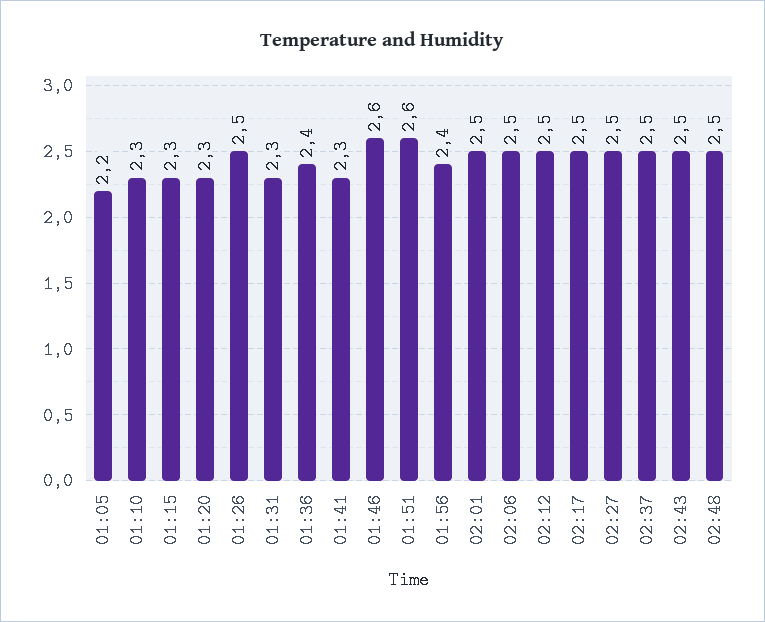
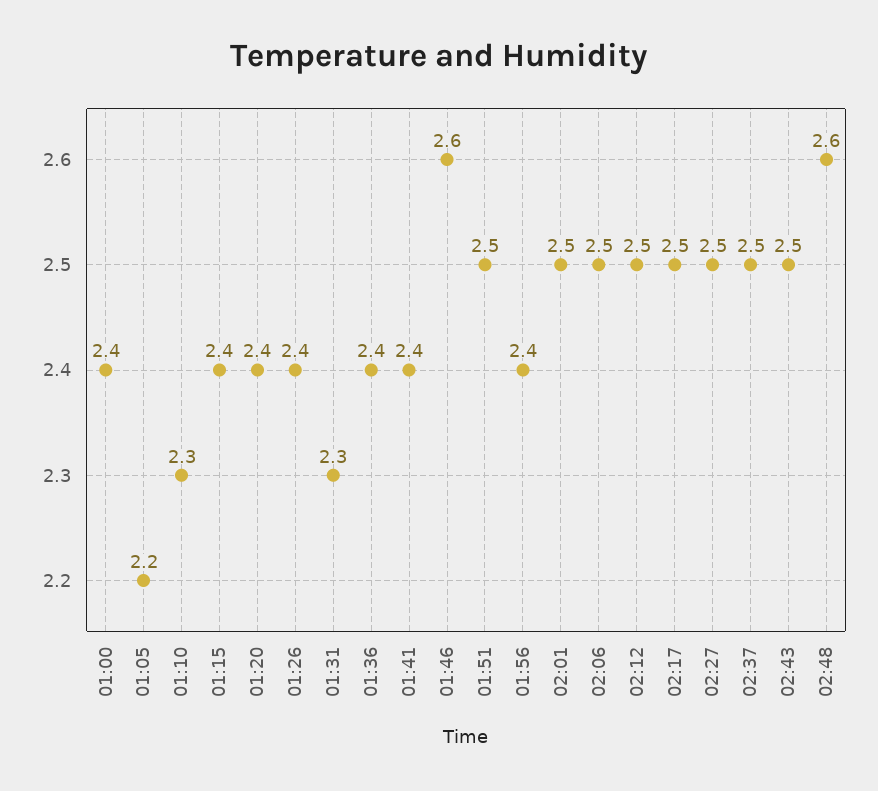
01:15: 2.3 -> 2.4
01:20: 2.3 -> 2.4
01:26: 2.5 -> 2.4
01:41: 2.3 -> 2.4
01:51: 2.6 -> 2.5
02:48: 2.5 -> 2.6
01:00: none -> 2.4

